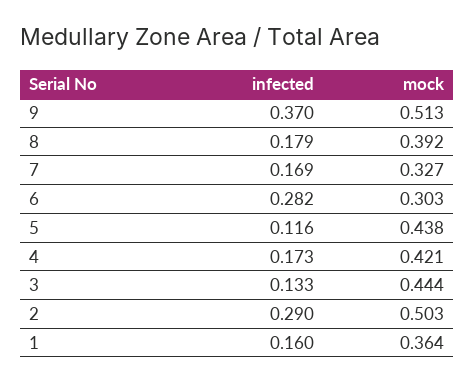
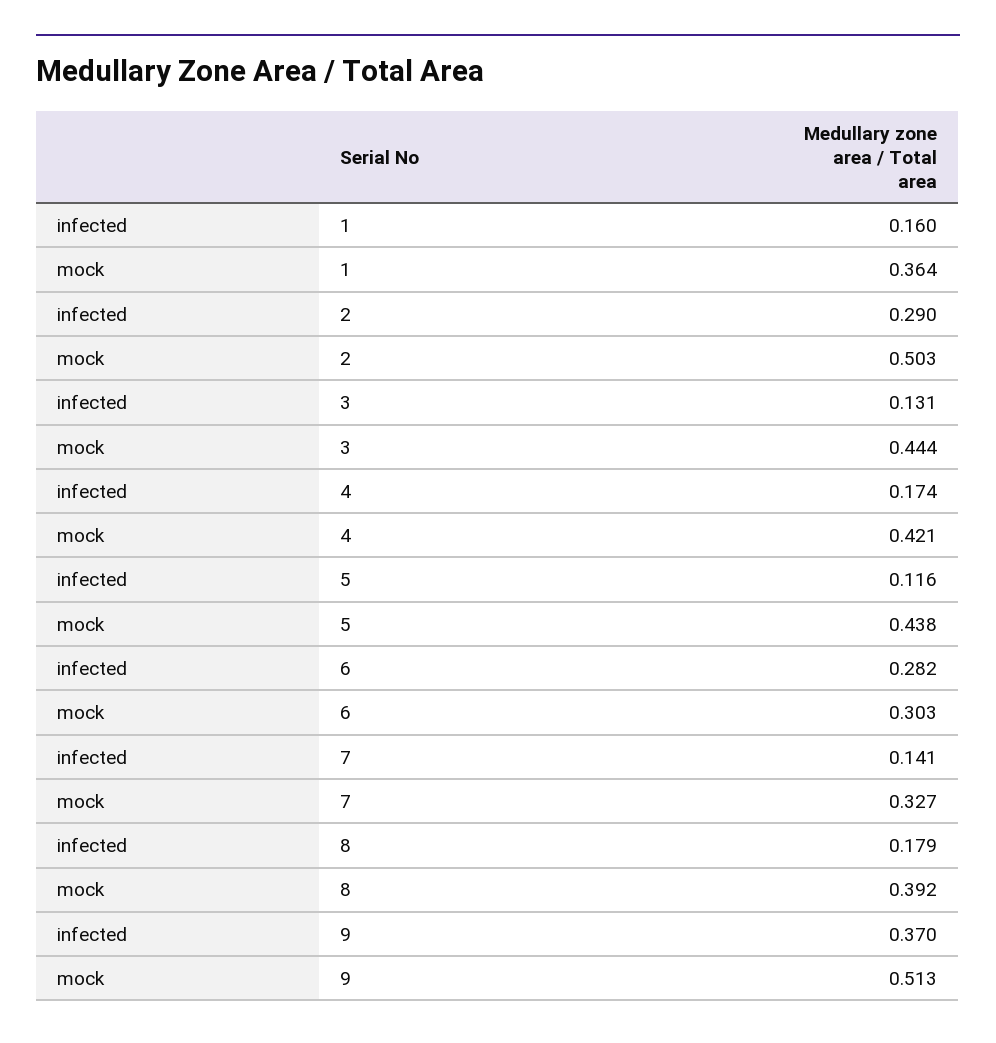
infected, 7: 0.169 -> 0.141
infected, 4: 0.173 -> 0.174
infected, 3: 0.133 -> 0.131

